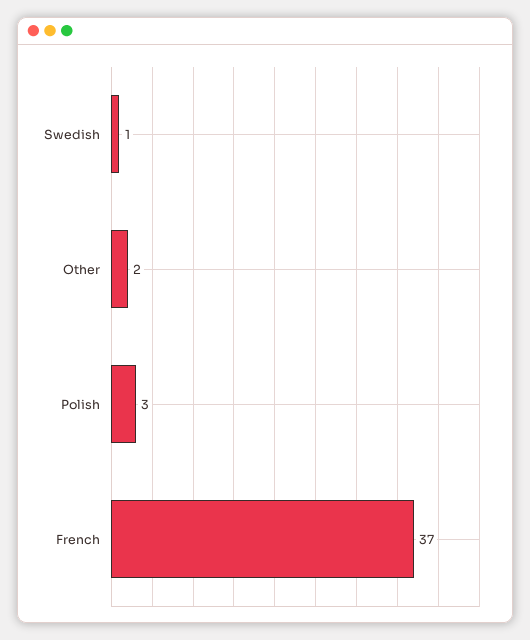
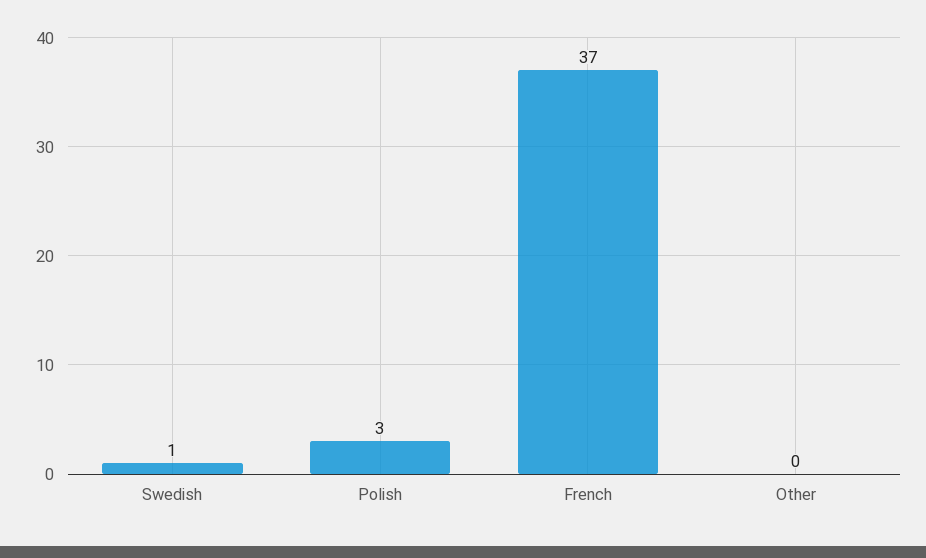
Other: 2 -> 0

